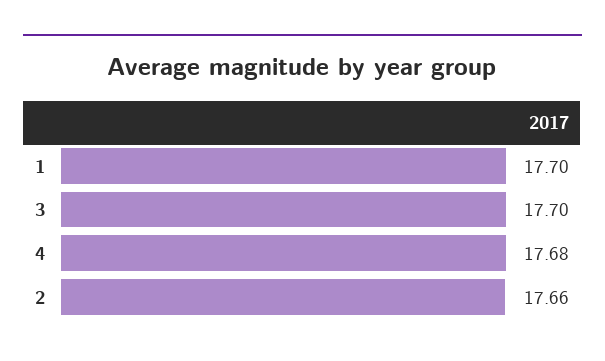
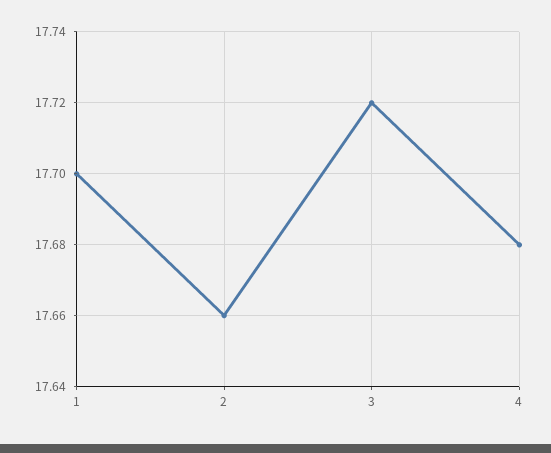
3: 17.7 -> 17.72

